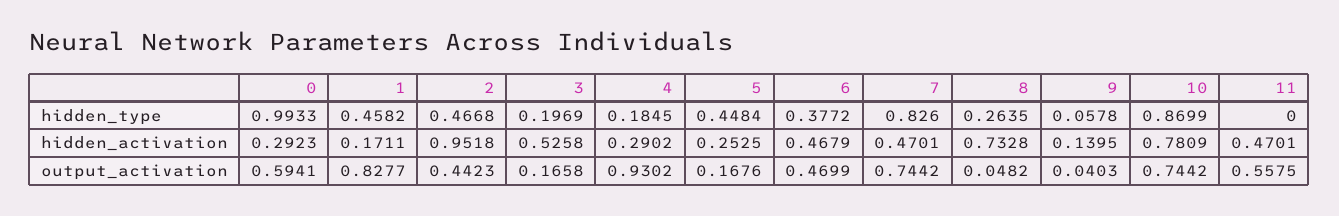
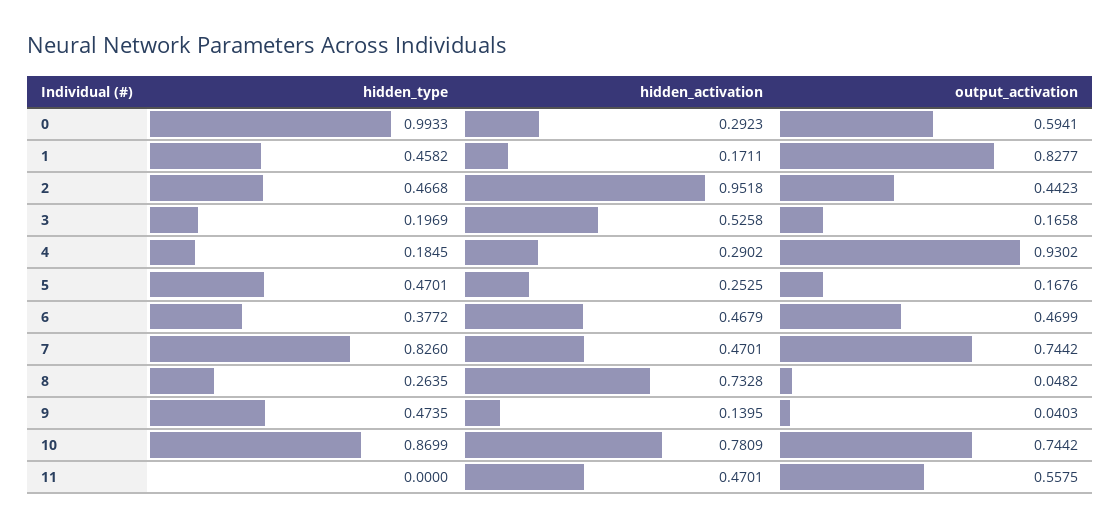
5, hidden_type: 0.4484 -> 0.4701
9, hidden_type: 0.0578 -> 0.4735

